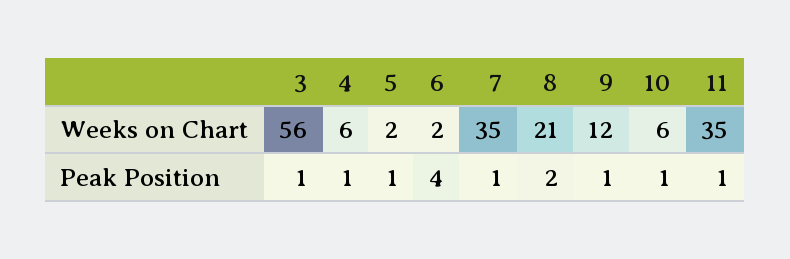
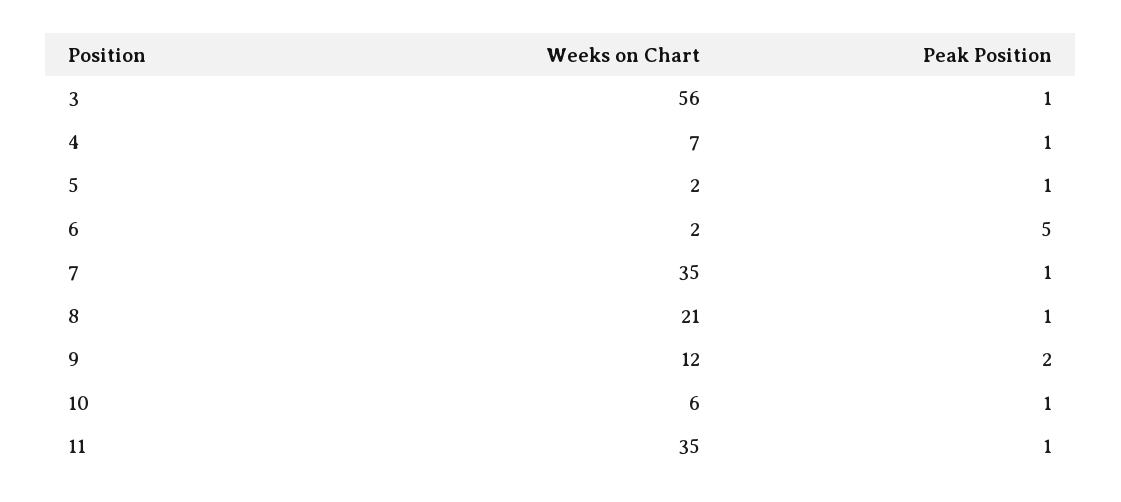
4, Weeks on Chart: 6 -> 7
6, Peak Position: 4 -> 5
8, Peak Position: 2 -> 1
9, Peak Position: 1 -> 2

